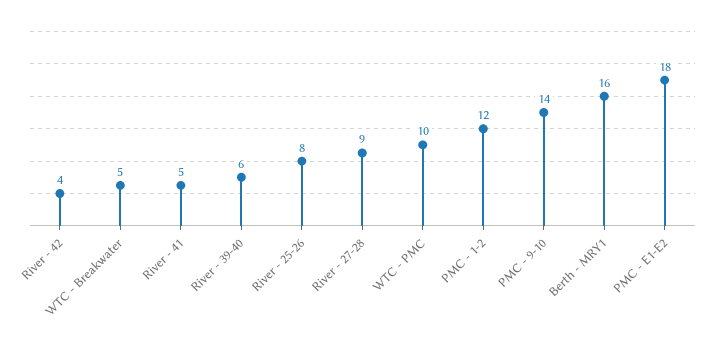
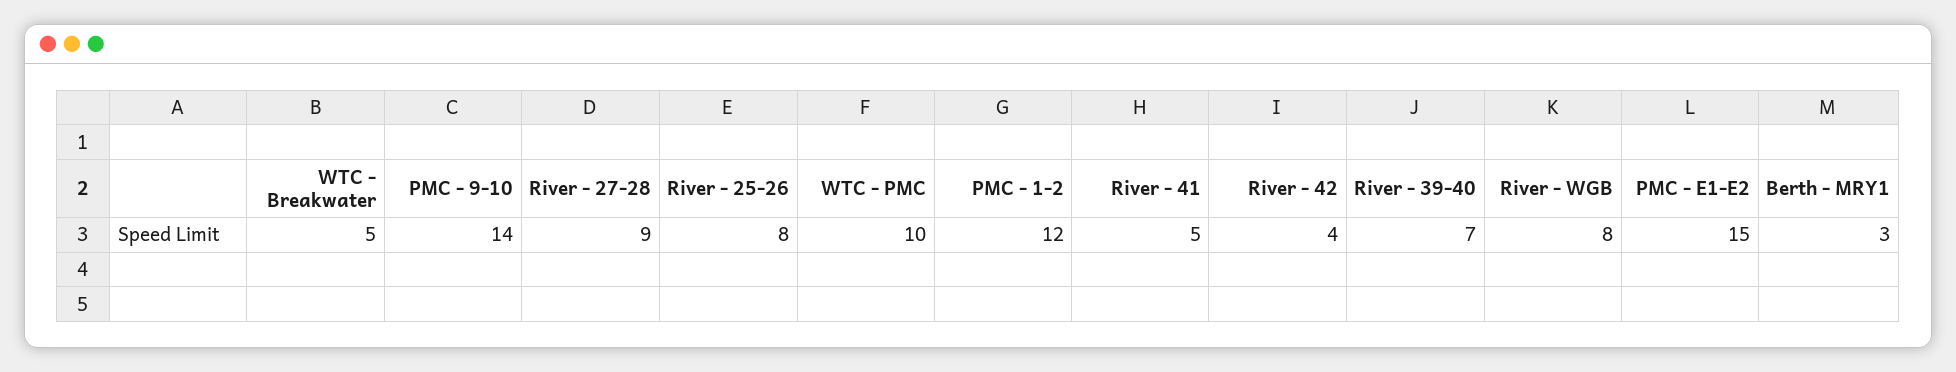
River - 39-40: 6 -> 7
Berth - MRY1: 16 -> 3
PMC - E1-E2: 18 -> 15
River - WGB: none -> 8

